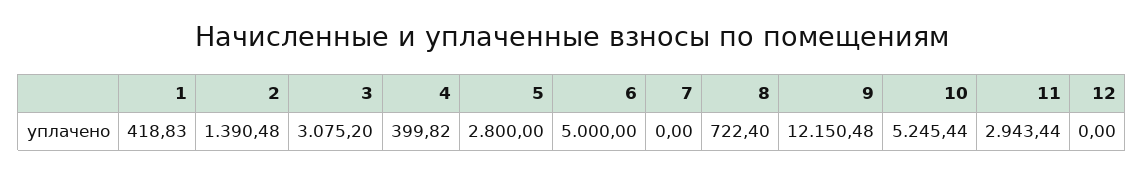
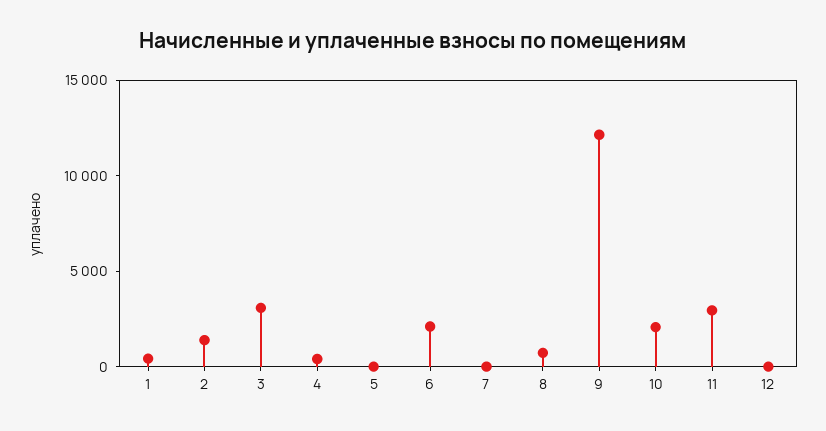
5: 2800 -> 0
6: 5000 -> 2000
10: 5245.44 -> 2000

